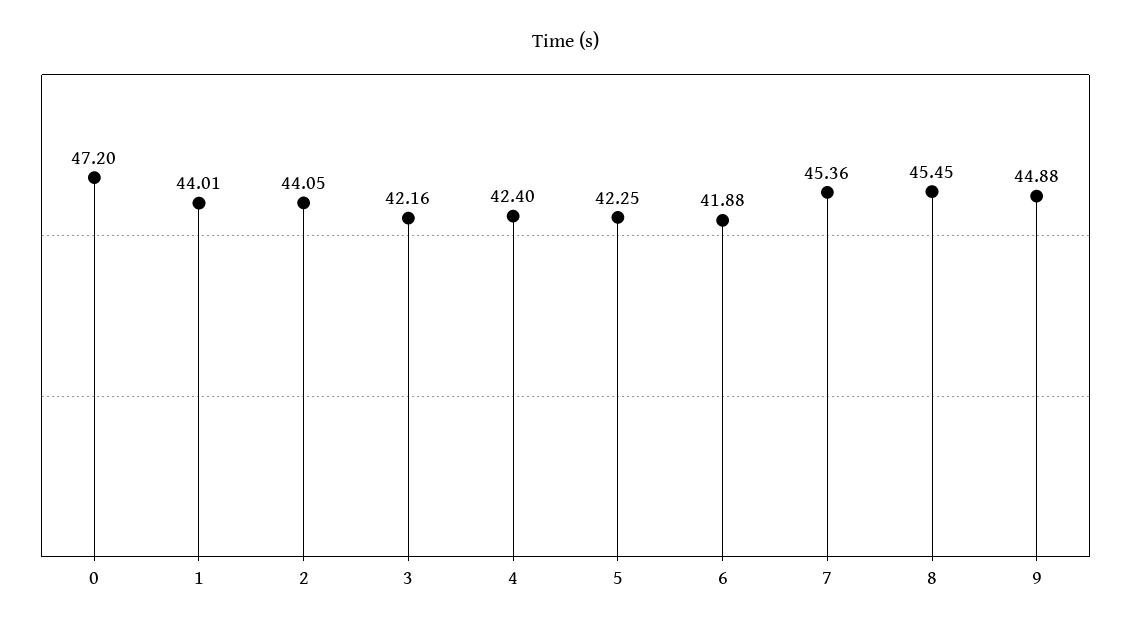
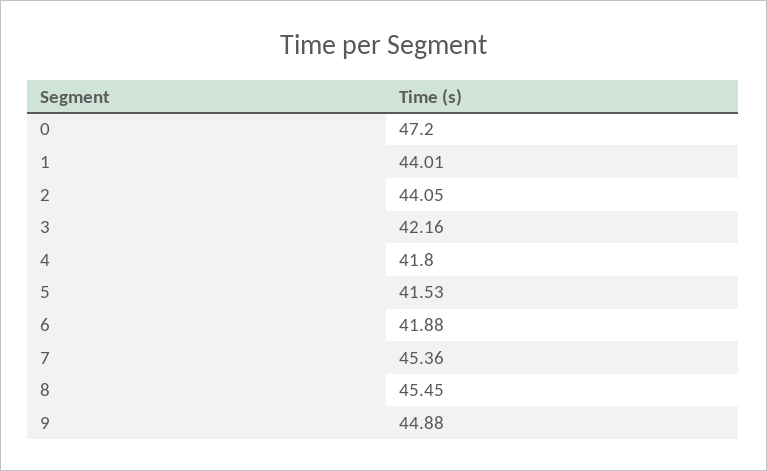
4: 42.4 -> 41.8
5: 42.25 -> 41.53

